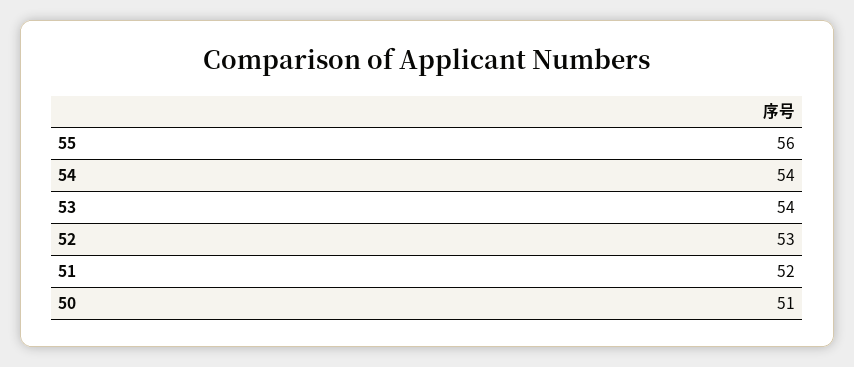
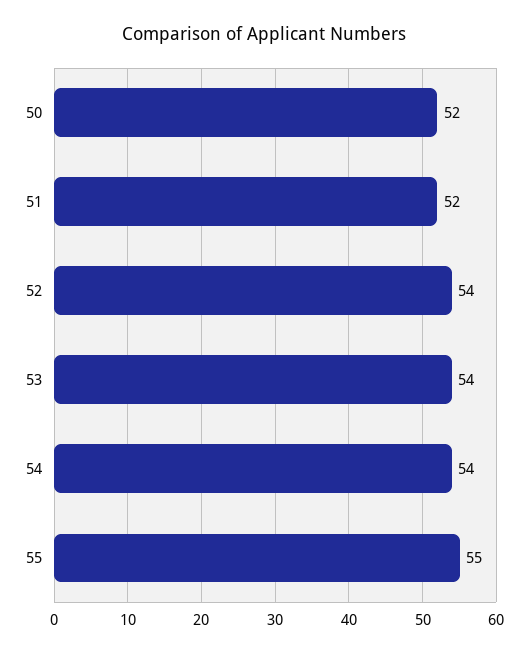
55: 56 -> 55
52: 53 -> 54
50: 51 -> 52

